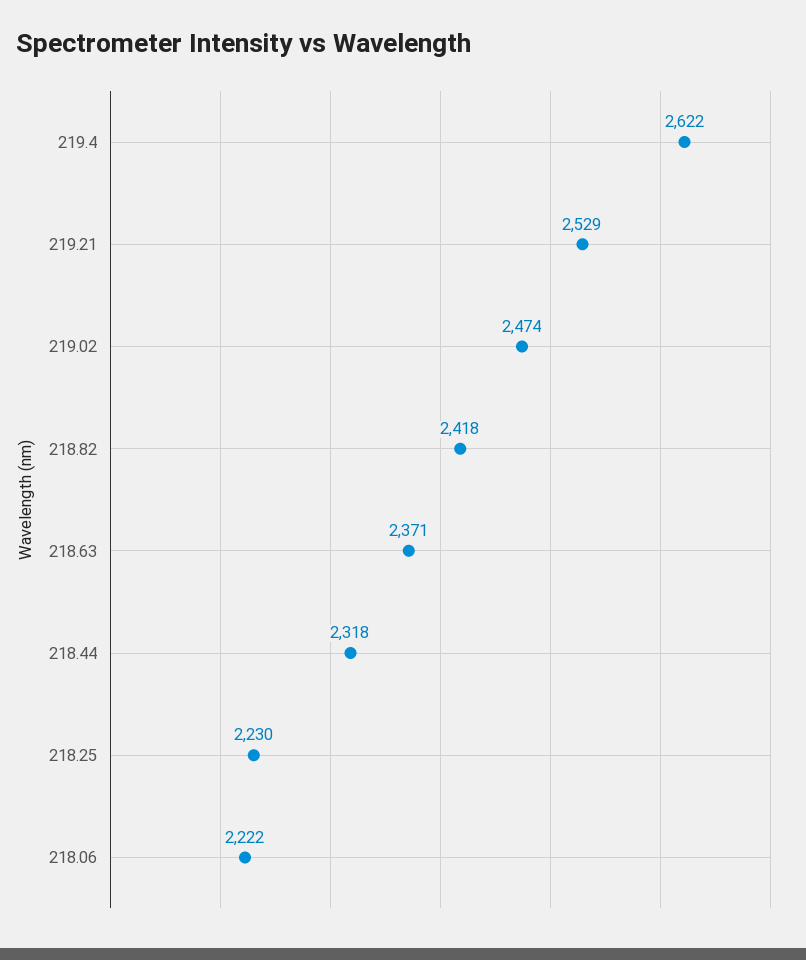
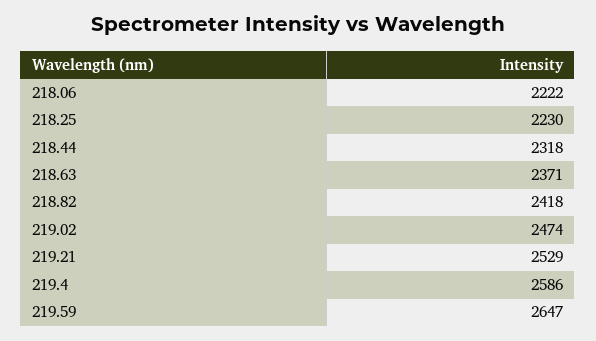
219.4: 2622 -> 2586
219.59: none -> 2647

